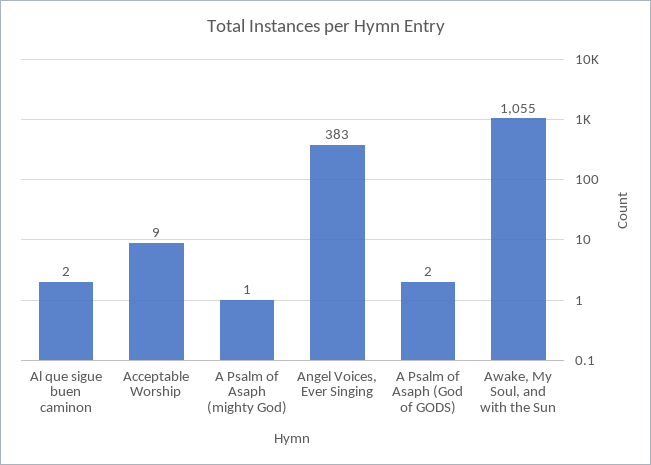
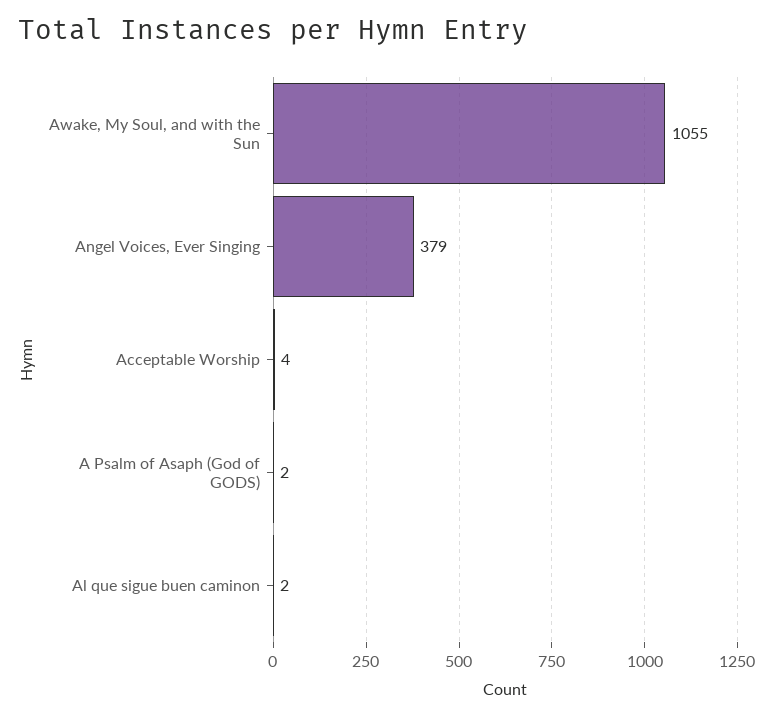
Acceptable Worship: 9 -> 4
A Psalm of Asaph (mighty God): 1 -> none
Angel Voices, Ever Singing: 383 -> 379

